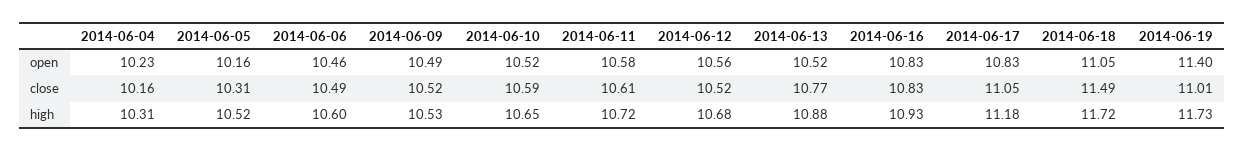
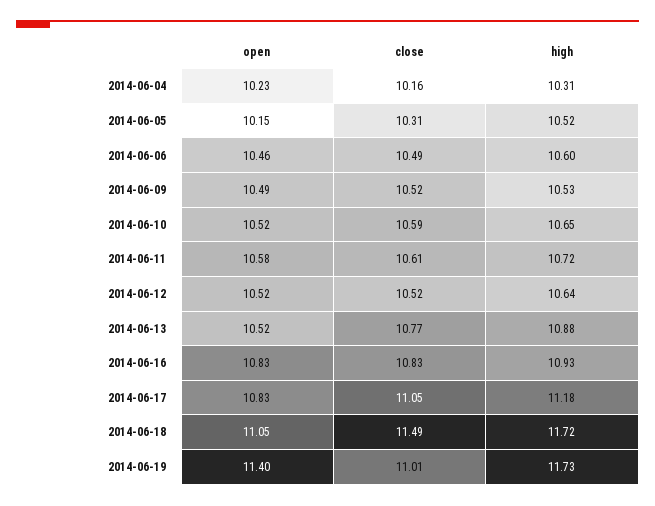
2014-06-05, open: 10.16 -> 10.15
2014-06-12, open: 10.56 -> 10.52
2014-06-12, high: 10.68 -> 10.64

